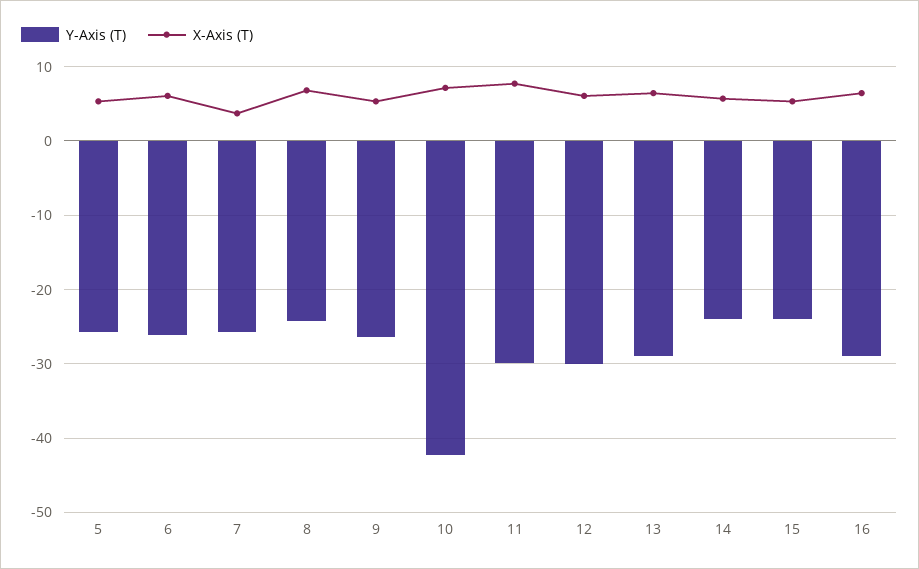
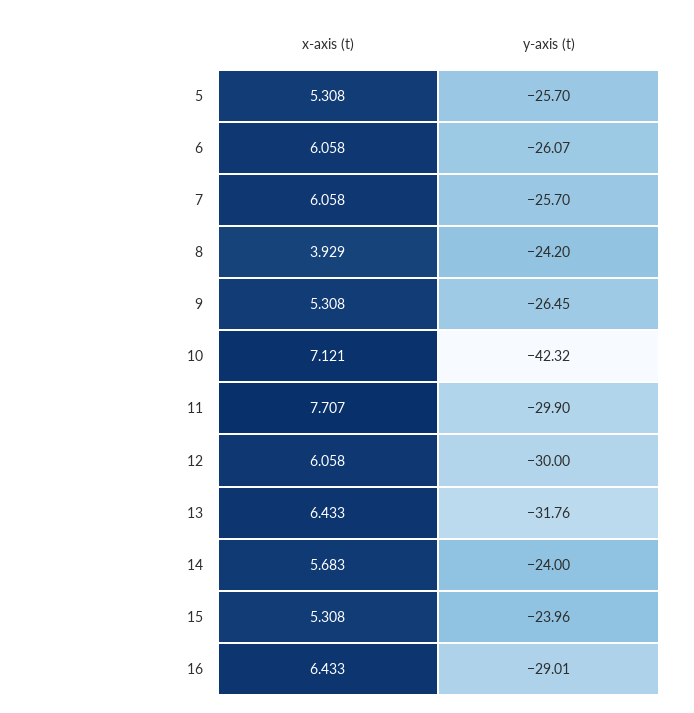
X-Axis (T), 7: 4 -> 6.058
X-Axis (T), 8: 7 -> 3.929
Y-Axis (T), 13: -29 -> -31.76

